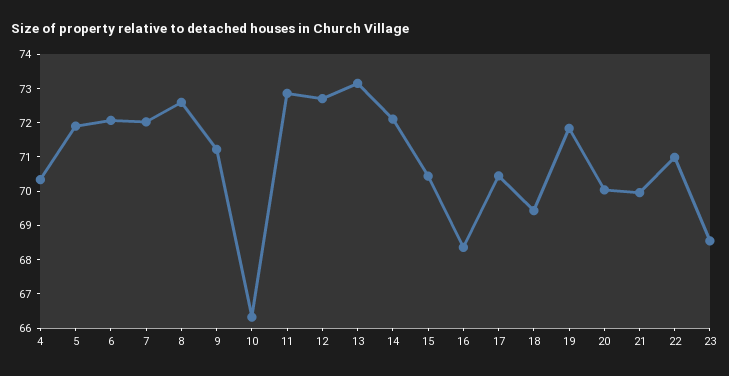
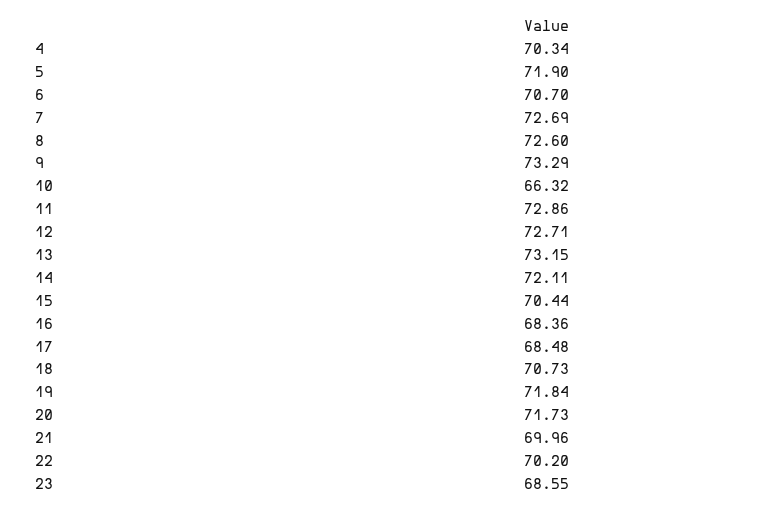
6: 72 -> 70.7
7: 72 -> 72.69
9: 71.25 -> 73.29
17: 70.5 -> 68.48
18: 69.5 -> 70.73
20: 70 -> 71.73
22: 71 -> 70.2

